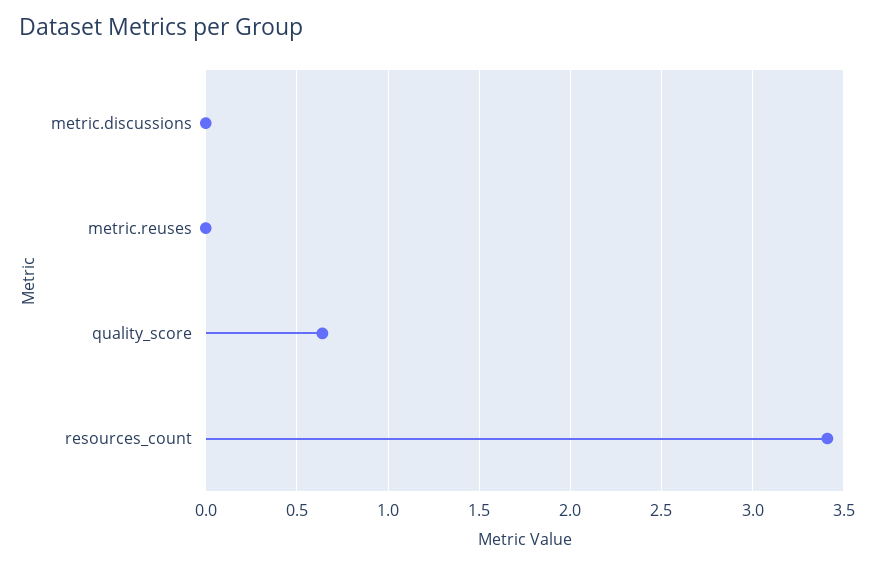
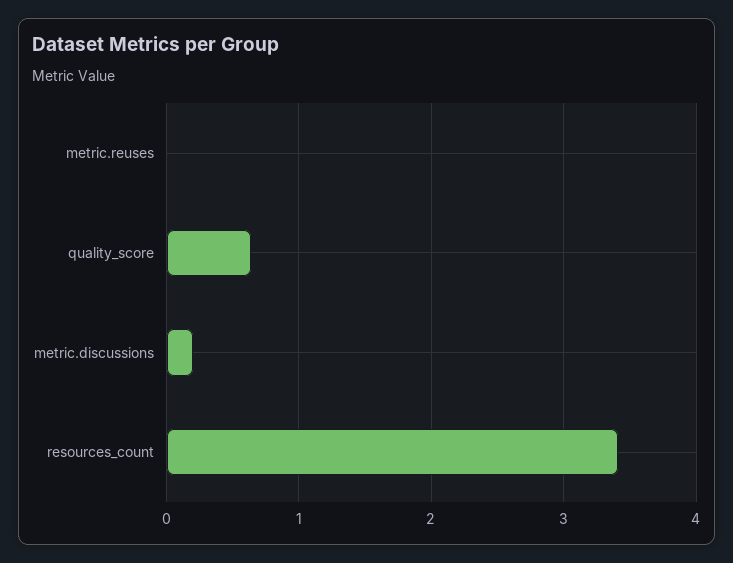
metric.discussions: 0 -> 0.2

